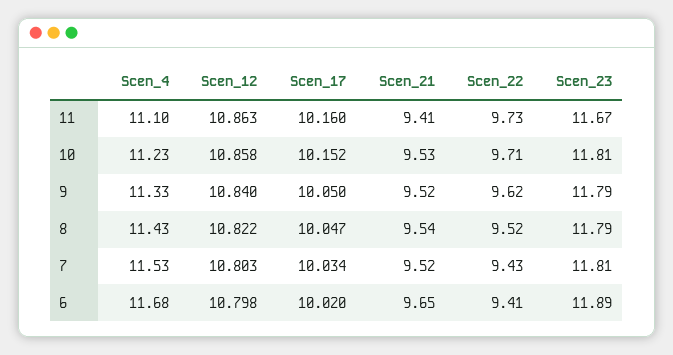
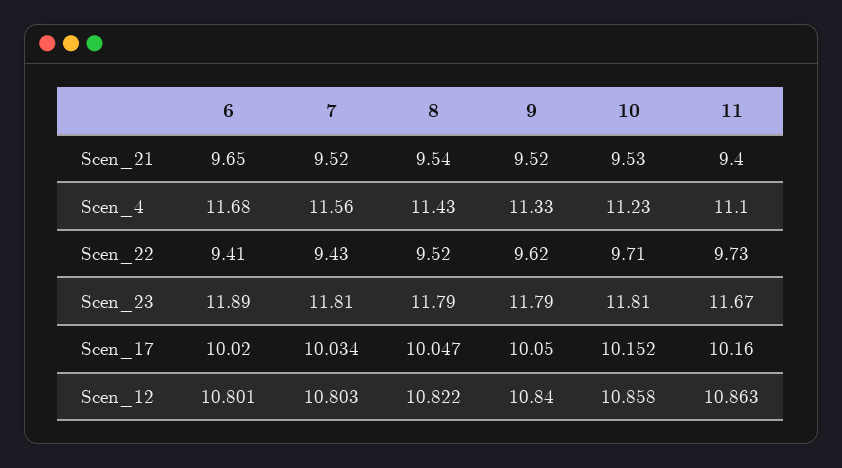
Scen_21, 11: 9.41 -> 9.4
Scen_4, 7: 11.53 -> 11.56
Scen_12, 6: 10.798 -> 10.801

